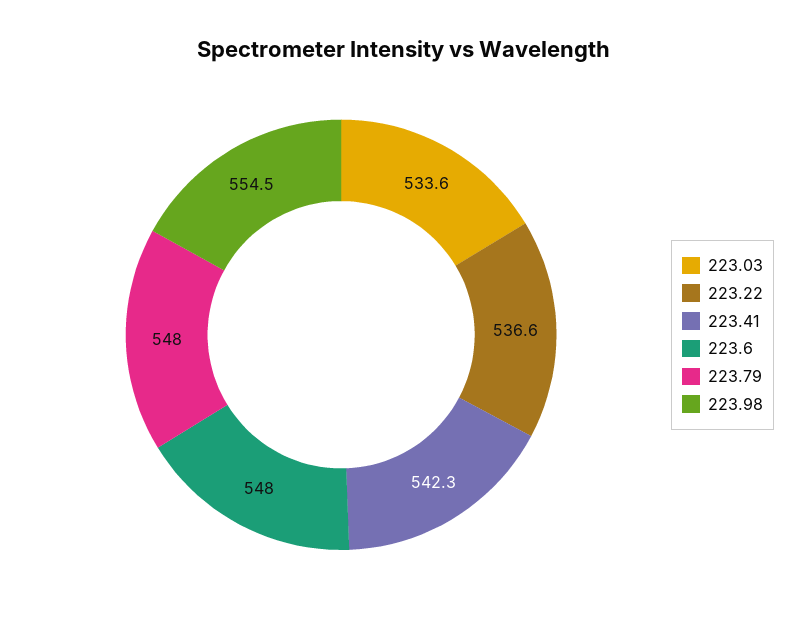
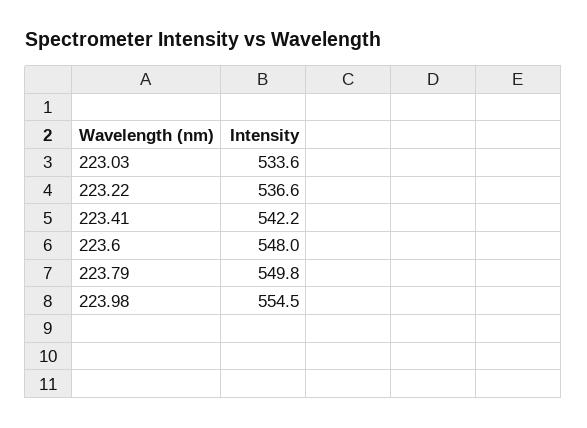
223.41: 542.3 -> 542.2
223.79: 548 -> 549.8

